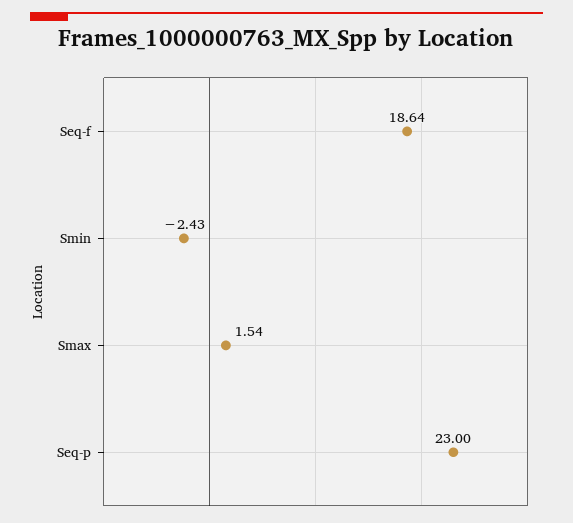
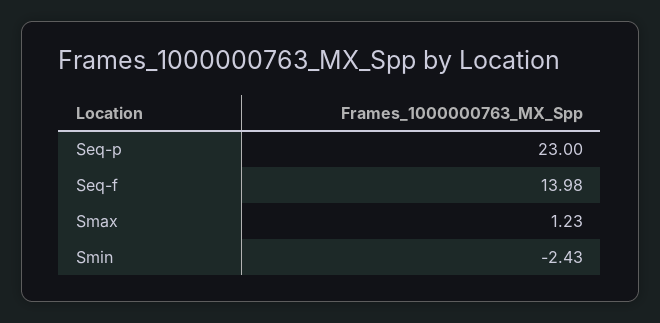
Seq-f: 18.64 -> 13.98
Smax: 1.54 -> 1.23

